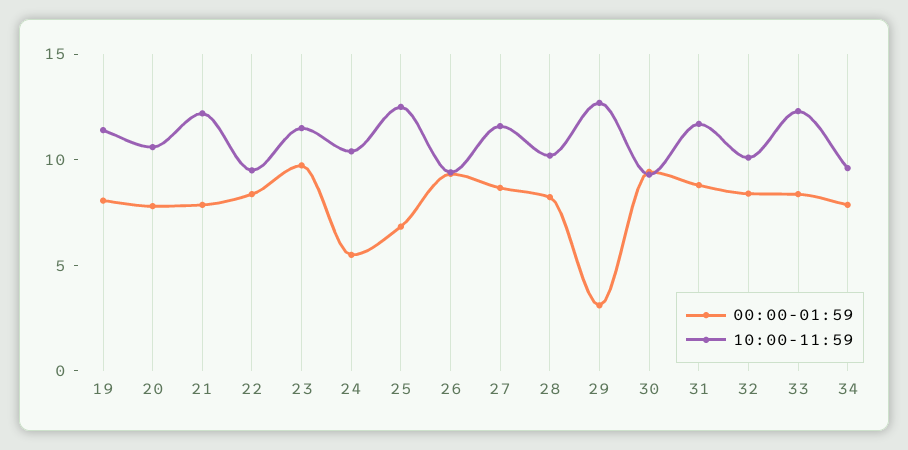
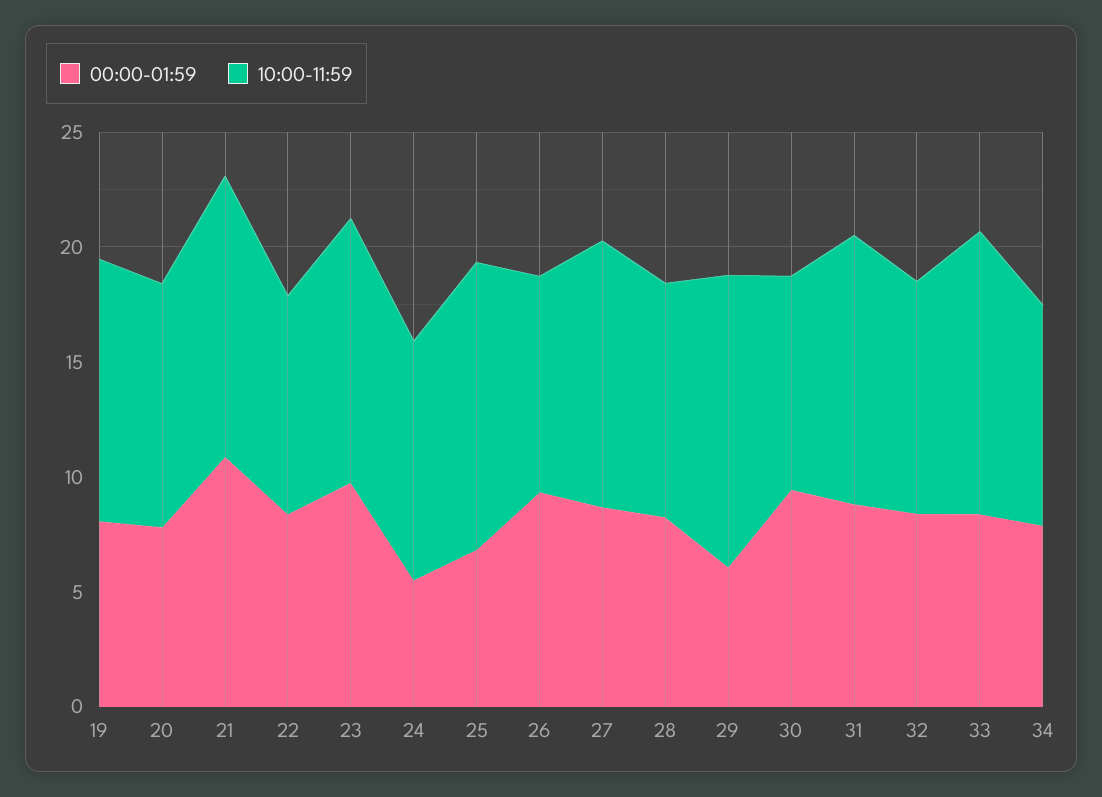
00:00-01:59, 21: 8 -> 11
00:00-01:59, 29: 3 -> 6

